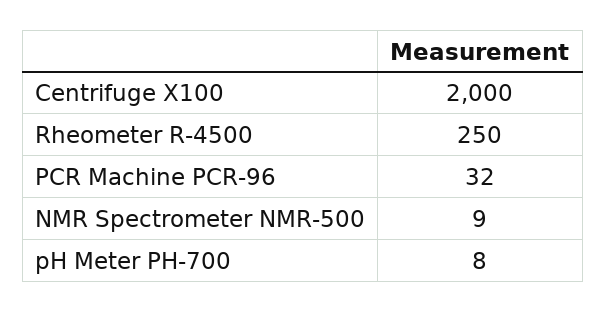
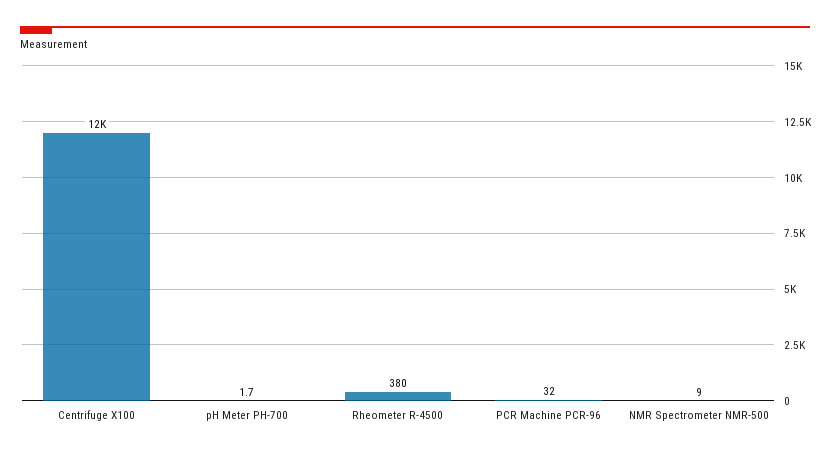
Centrifuge X100: 2000 -> 12000
Rheometer R-4500: 250 -> 380
pH Meter PH-700: 8 -> 1.7

